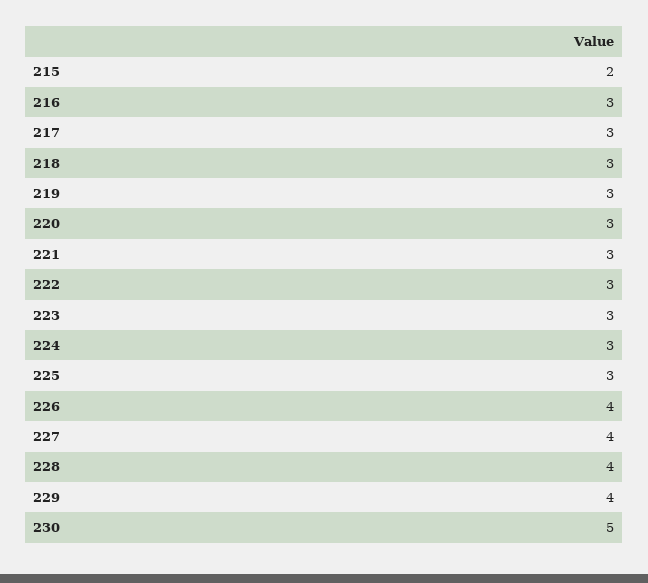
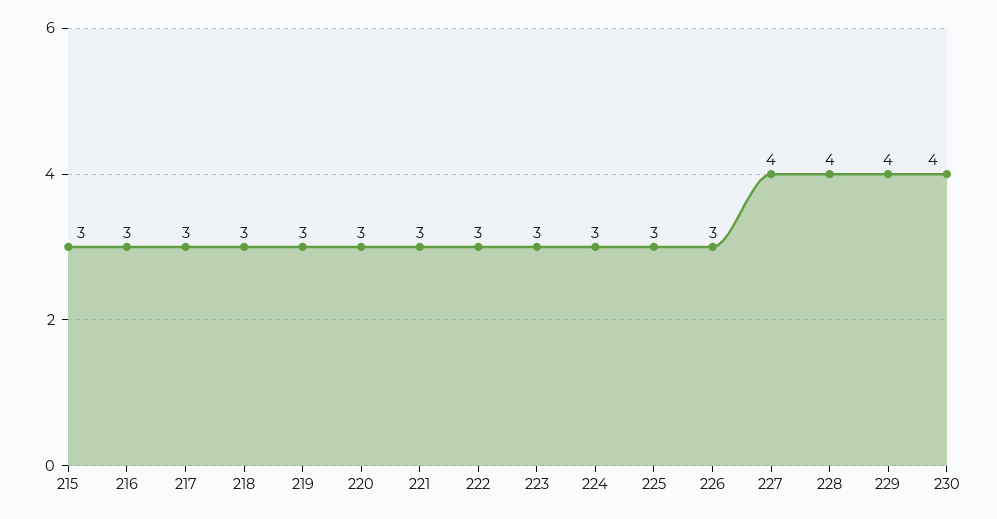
215: 2 -> 3
226: 4 -> 3
230: 5 -> 4

